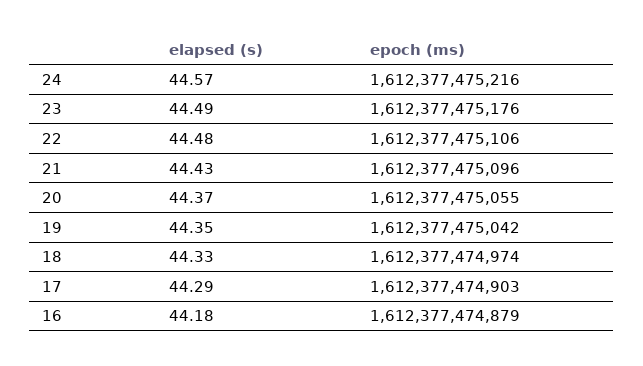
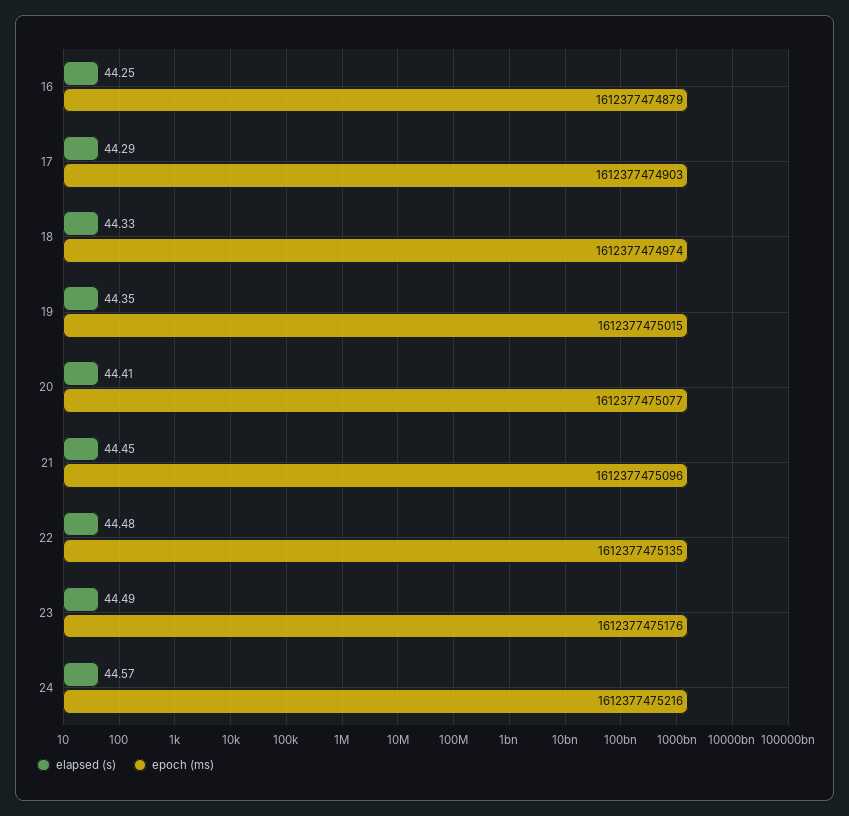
epoch (ms), 22: 1612377475106 -> 1612377475135
elapsed (s), 21: 44.43 -> 44.45
elapsed (s), 20: 44.37 -> 44.41
epoch (ms), 20: 1612377475055 -> 1612377475077
epoch (ms), 19: 1612377475042 -> 1612377475015
elapsed (s), 16: 44.18 -> 44.25

